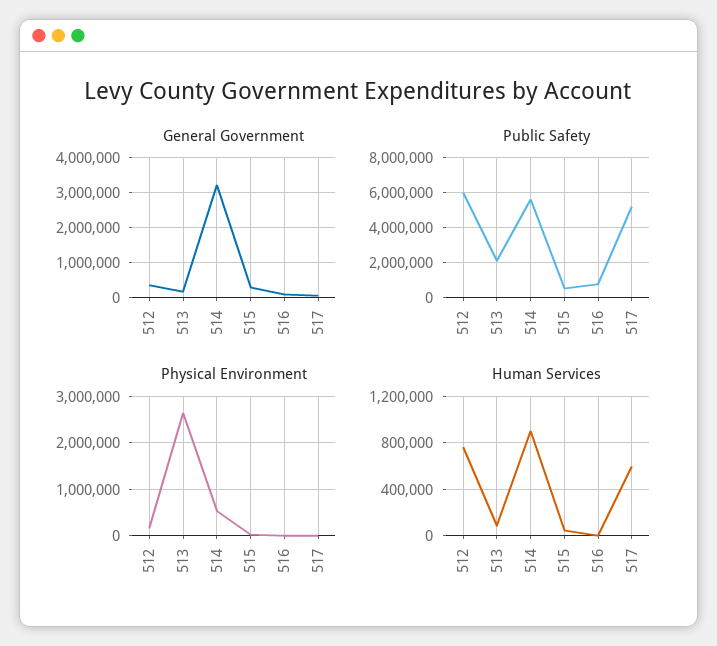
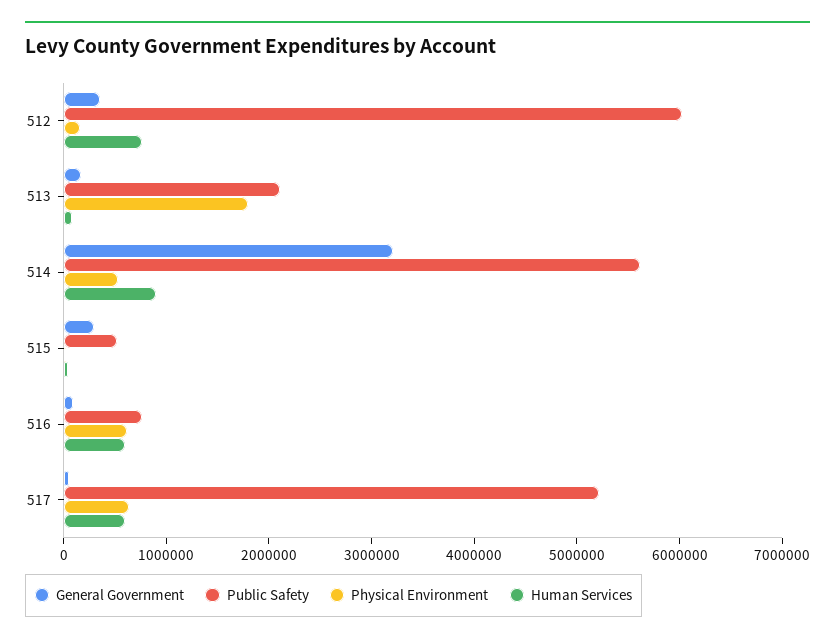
Physical Environment, 513: 2600000 -> 1800000
Physical Environment, 516: 0 -> 600000
Physical Environment, 517: 0 -> 600000
Human Services, 516: 0 -> 600000

